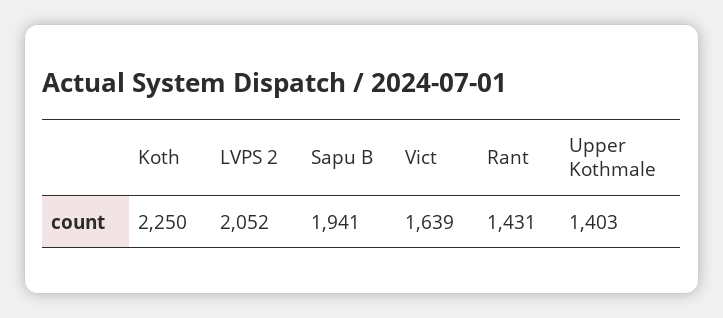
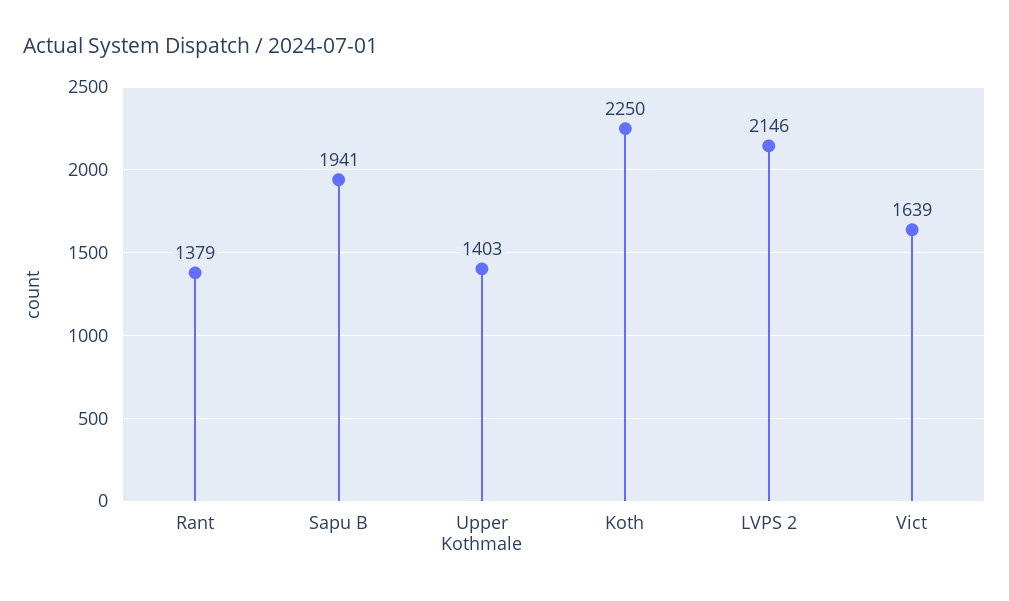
LVPS 2: 2052 -> 2146
Rant: 1431 -> 1379

